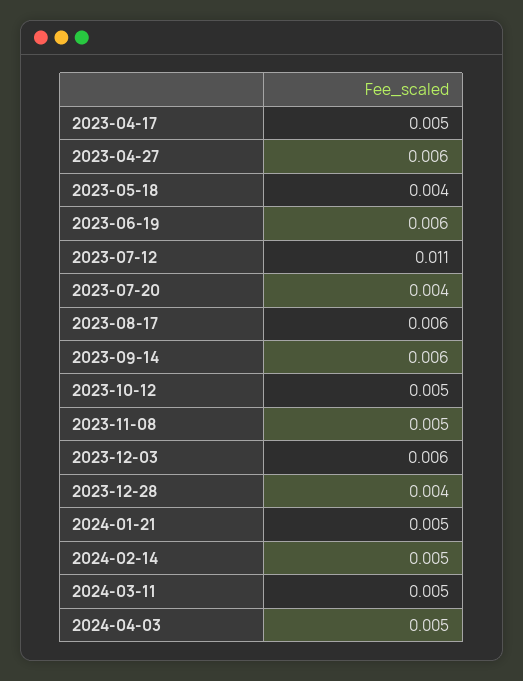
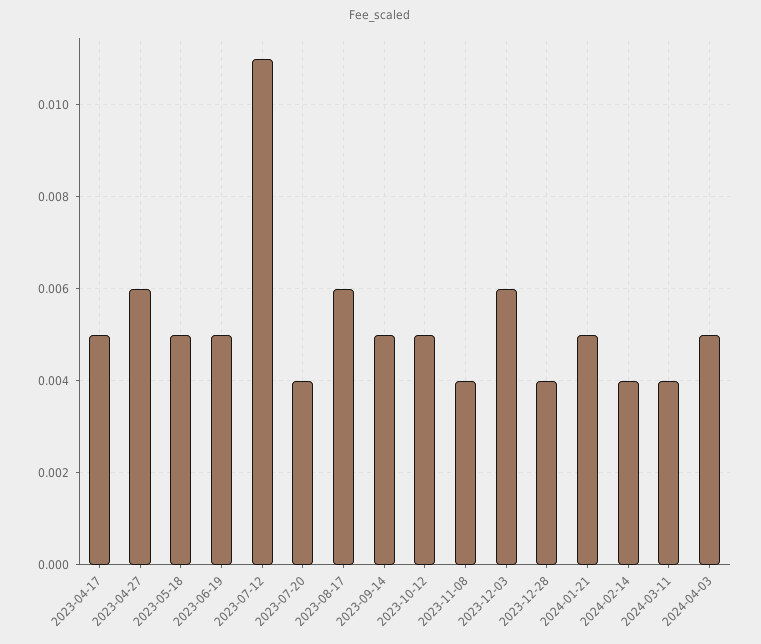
2023-05-18: 0.004 -> 0.005
2023-06-19: 0.006 -> 0.005
2023-09-14: 0.006 -> 0.005
2023-11-08: 0.005 -> 0.004
2024-02-14: 0.005 -> 0.004
2024-03-11: 0.005 -> 0.004

